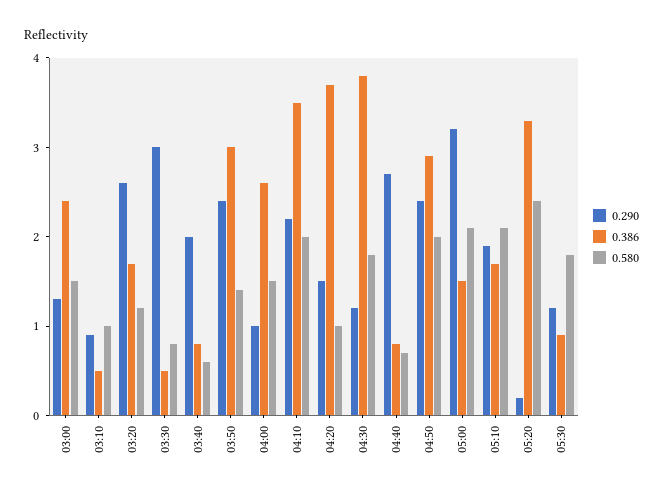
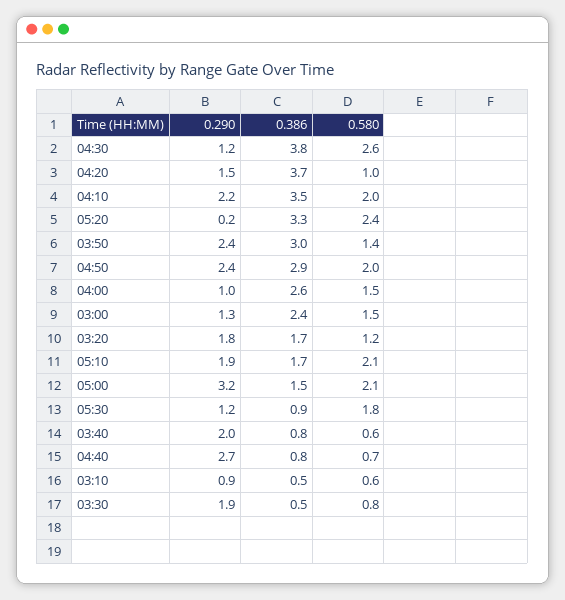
0.580, 03:10: 1 -> 0.6
0.290, 03:20: 2.6 -> 1.8
0.290, 03:30: 3 -> 1.9
0.580, 04:30: 1.8 -> 2.6

